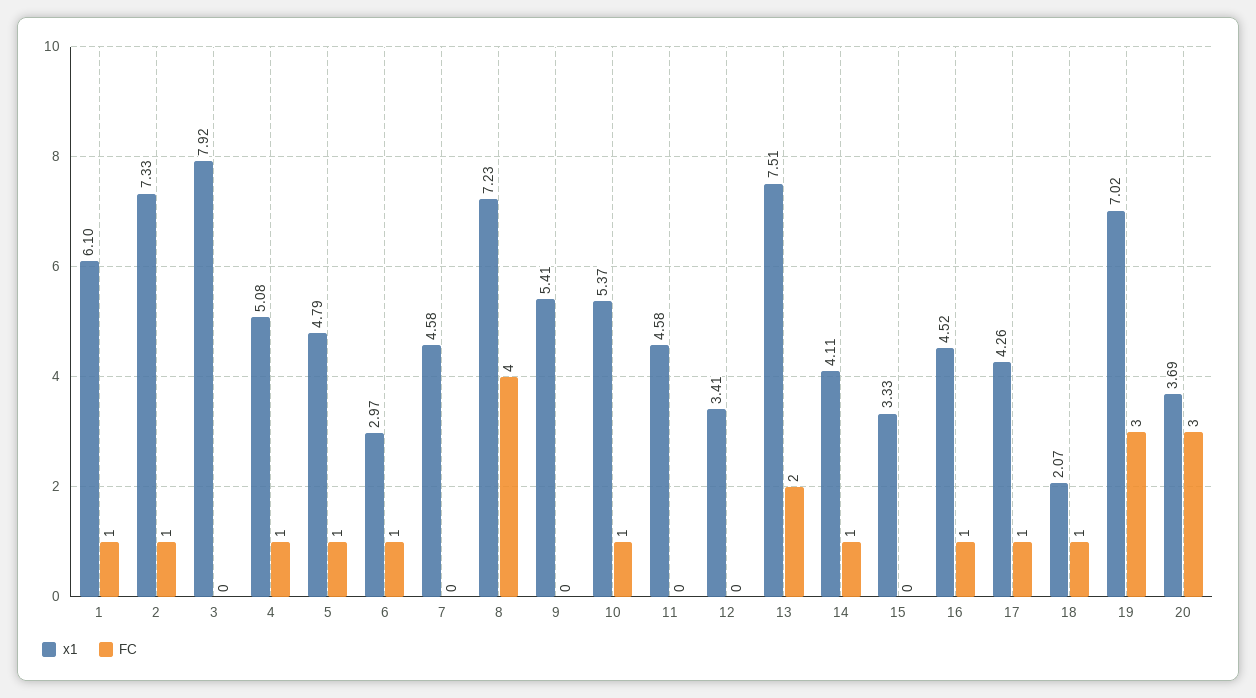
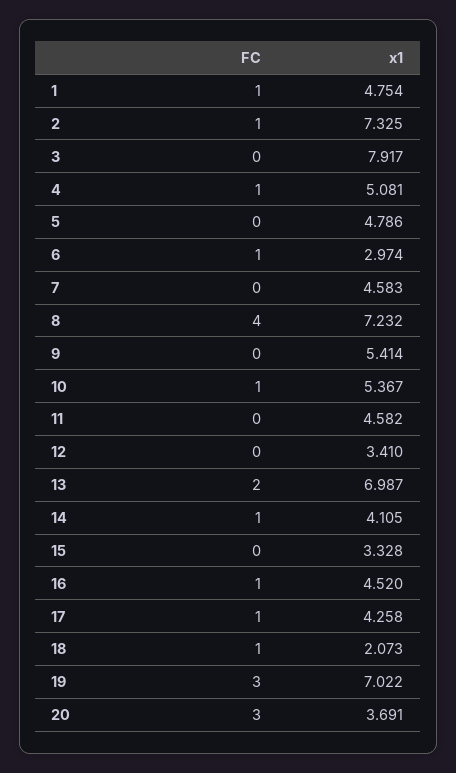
x1, 1: 6.1 -> 4.754
FC, 5: 1 -> 0
x1, 13: 7.51 -> 6.987

